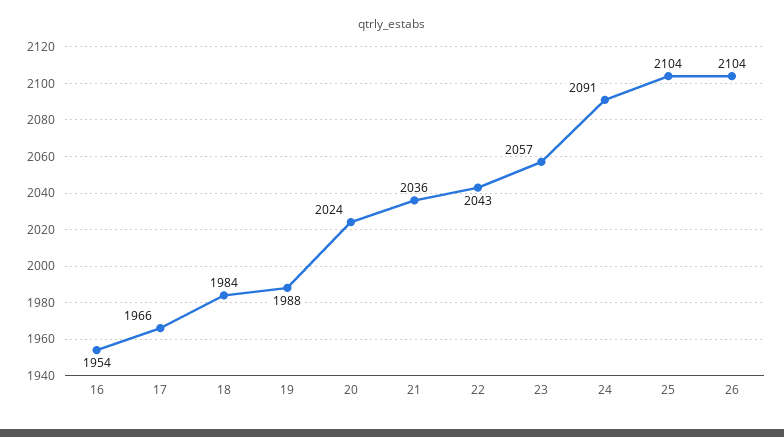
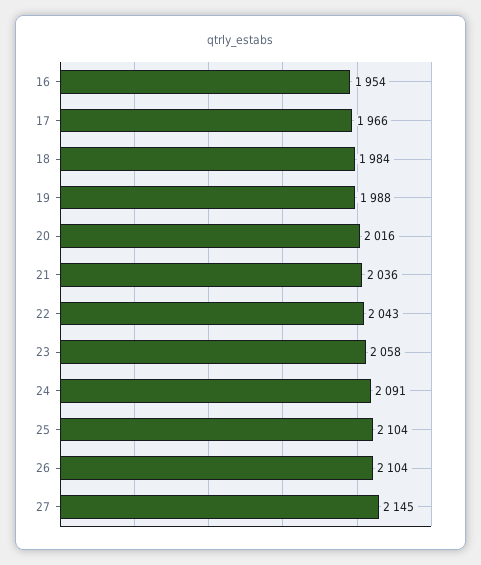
20: 2024 -> 2016
23: 2057 -> 2058
27: none -> 2145

